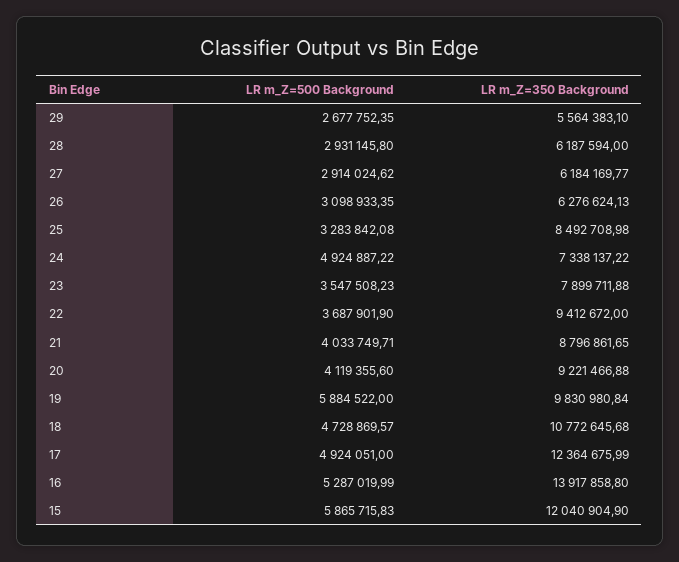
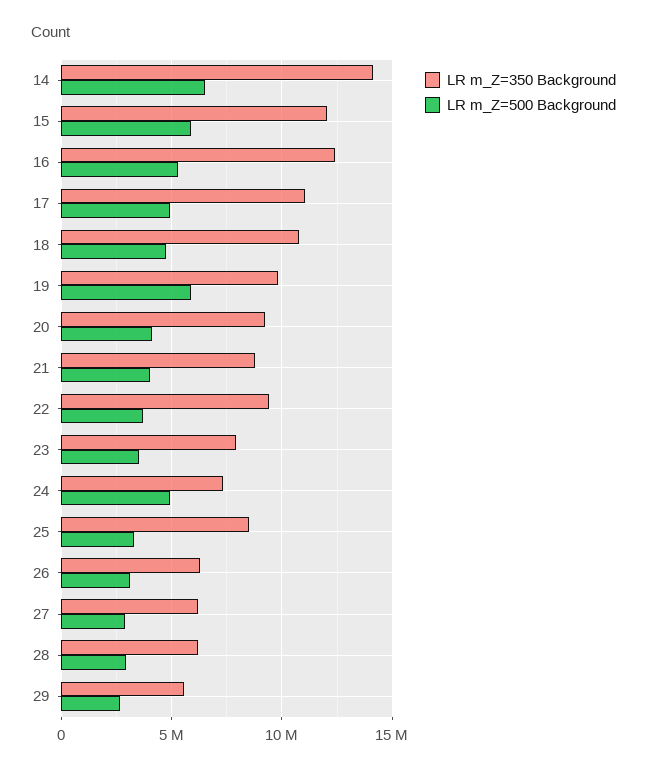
LR m_Z=350 Background, 17: 12364675.99 -> 11000000
LR m_Z=350 Background, 16: 13917858.8 -> 12500000
LR m_Z=350 Background, 14: none -> 14000000
LR m_Z=500 Background, 14: none -> 6500000

